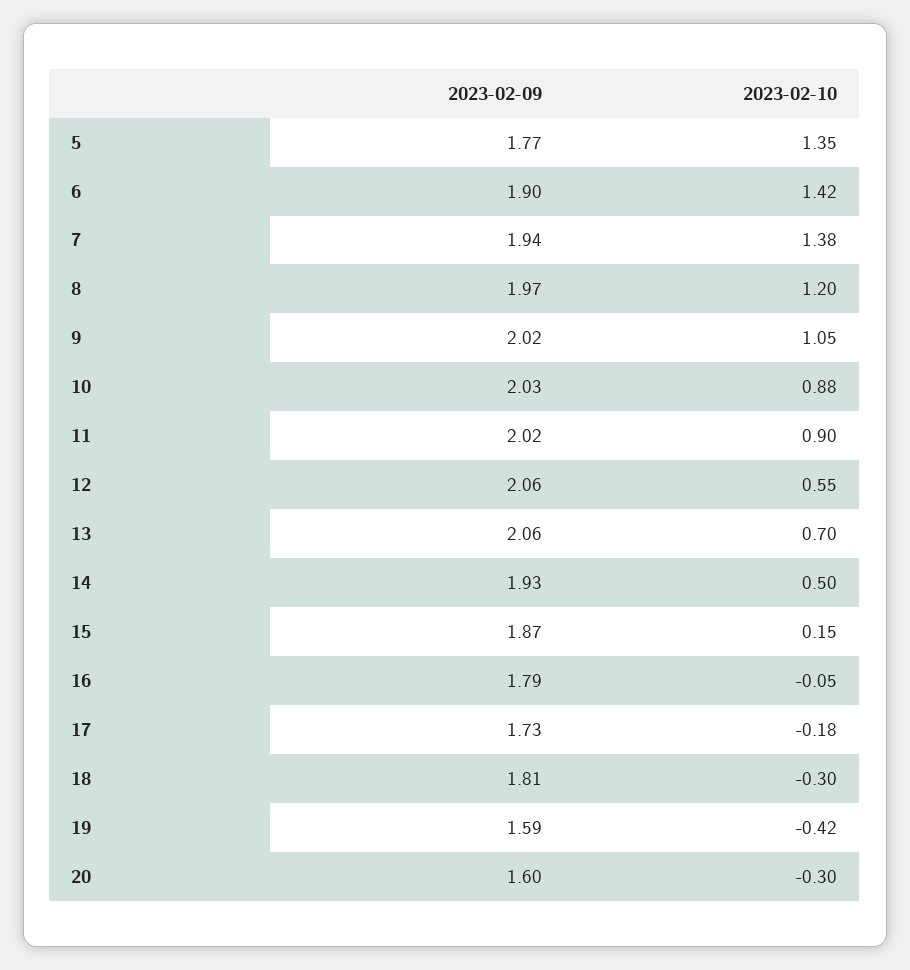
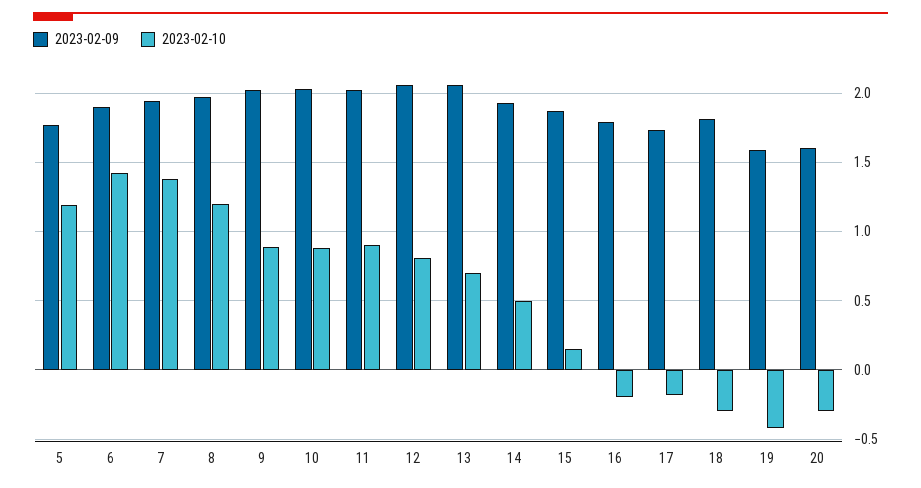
2023-02-10, 5: 1.35 -> 1.2
2023-02-10, 9: 1.05 -> 0.9
2023-02-10, 12: 0.55 -> 0.8
2023-02-10, 16: -0.05 -> -0.2

